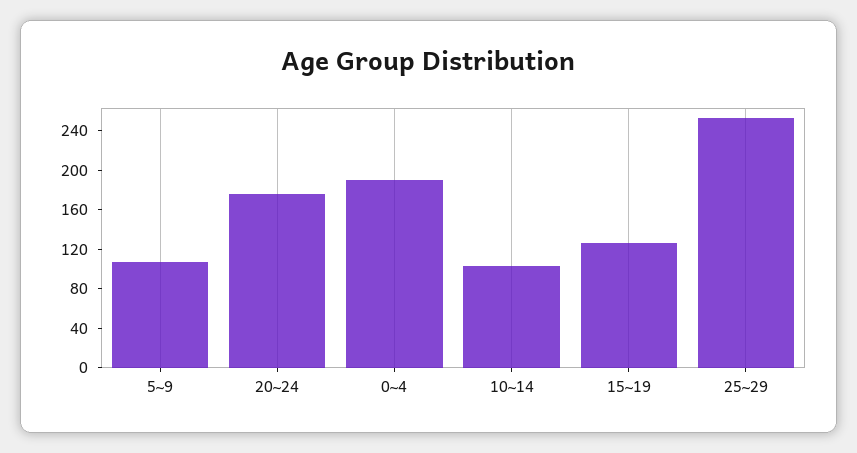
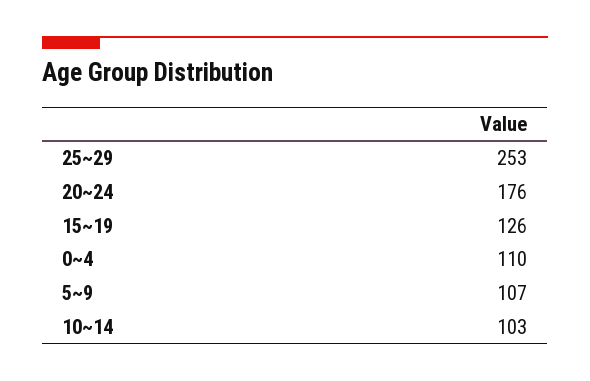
0~4: 190 -> 110

